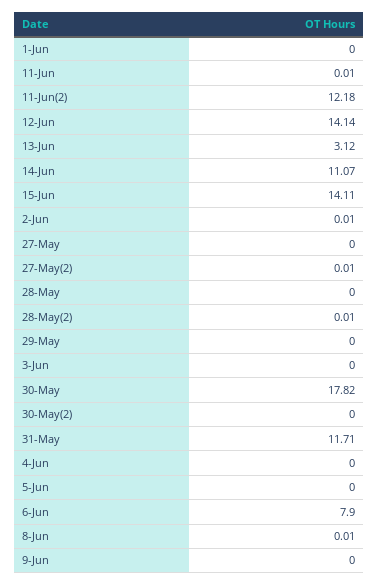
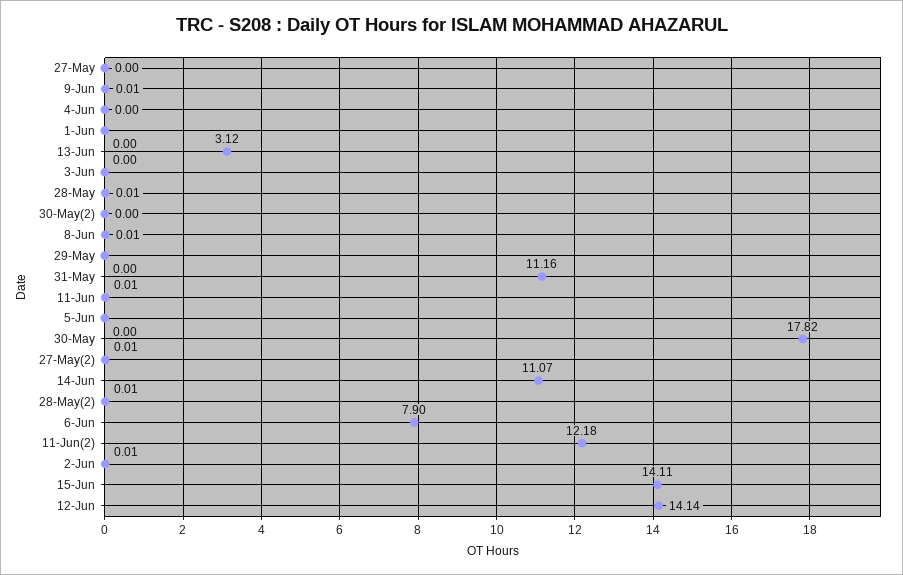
28-May: 0 -> 0.01
31-May: 11.71 -> 11.16
9-Jun: 0 -> 0.01

